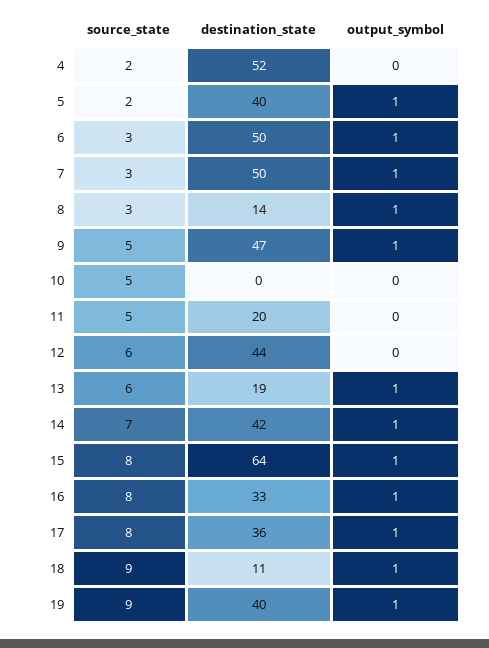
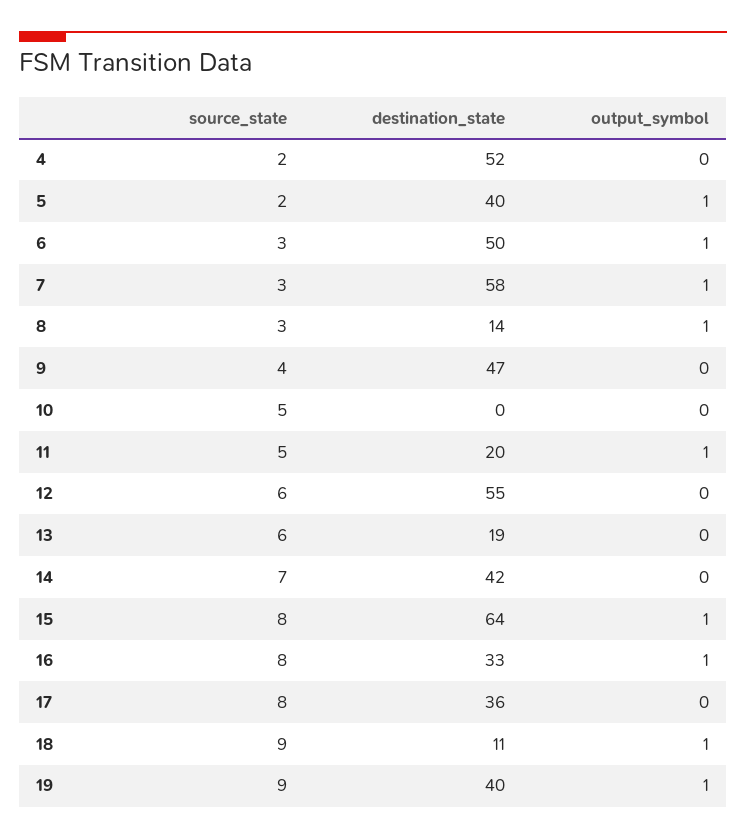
destination_state, 7: 50 -> 58
source_state, 9: 5 -> 4
output_symbol, 9: 1 -> 0
output_symbol, 11: 0 -> 1
destination_state, 12: 44 -> 55
output_symbol, 13: 1 -> 0
output_symbol, 14: 1 -> 0
output_symbol, 17: 1 -> 0

